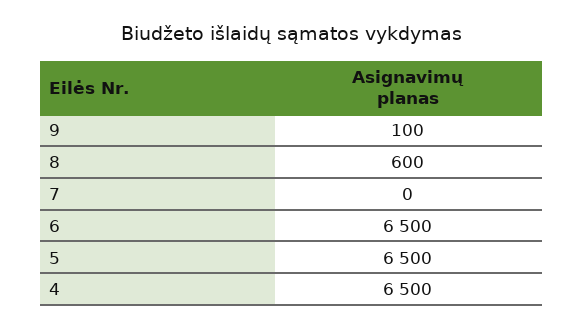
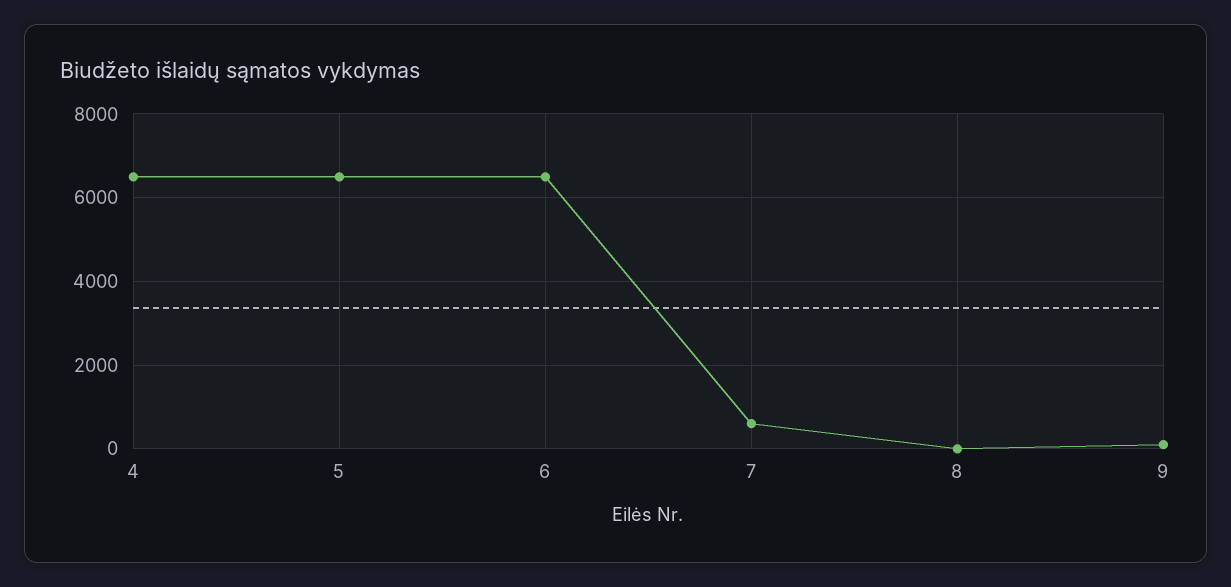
8: 600 -> 0
7: 0 -> 600

